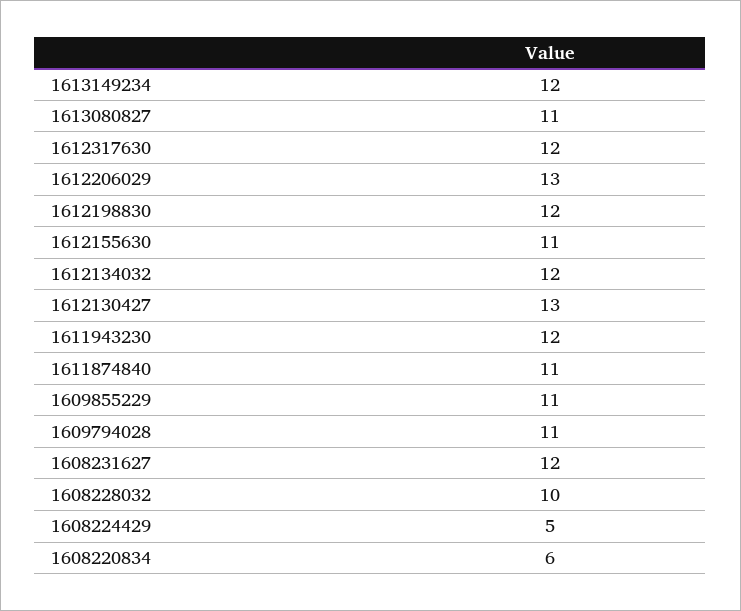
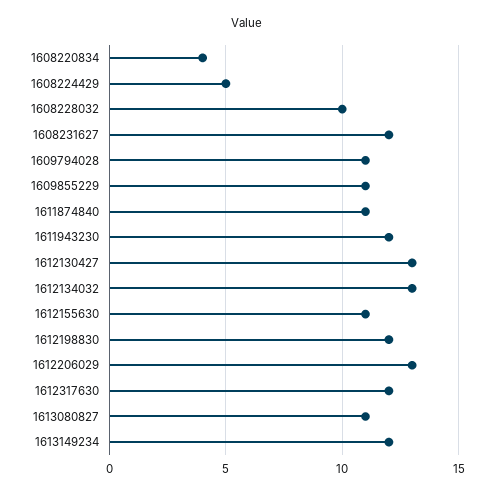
1612134032: 12 -> 13
1608220834: 6 -> 4

